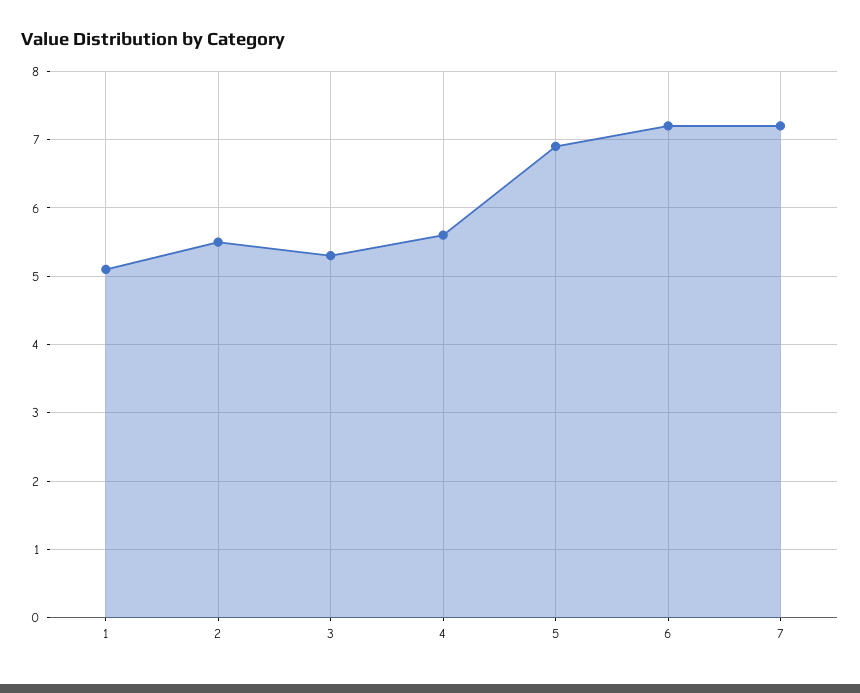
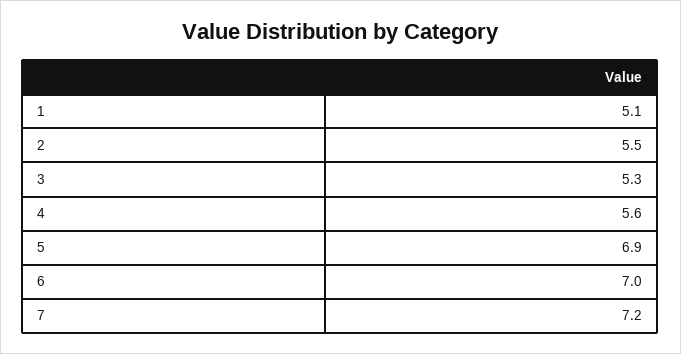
6: 7.2 -> 7

